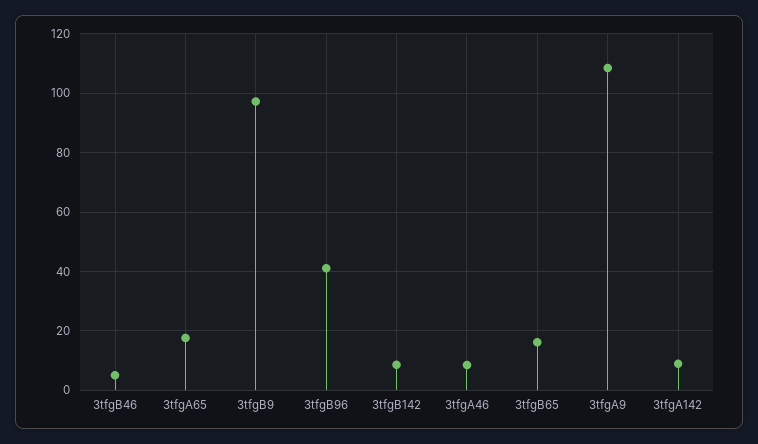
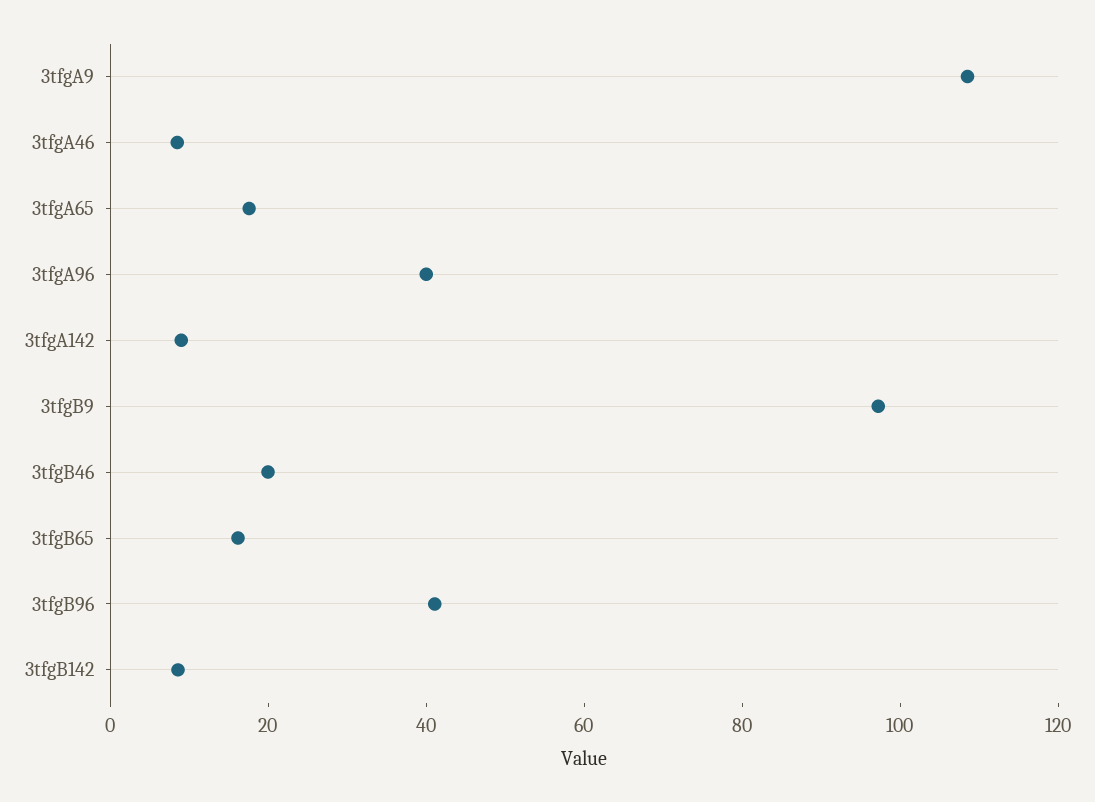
3tfgB46: 5 -> 20
3tfgA96: none -> 40

